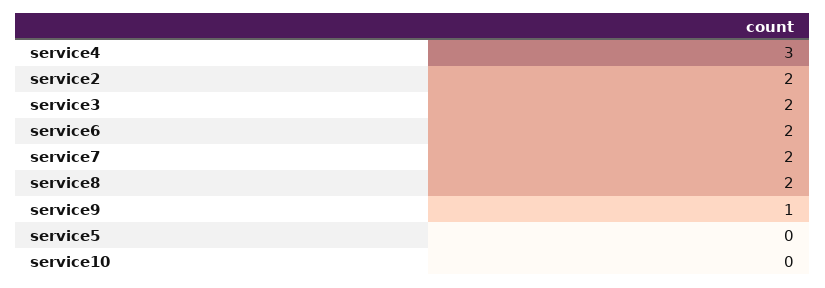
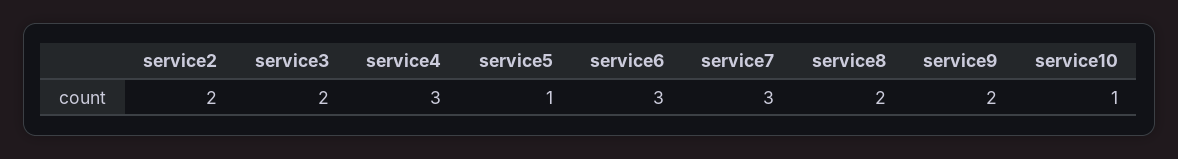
service6: 2 -> 3
service7: 2 -> 3
service9: 1 -> 2
service5: 0 -> 1
service10: 0 -> 1

